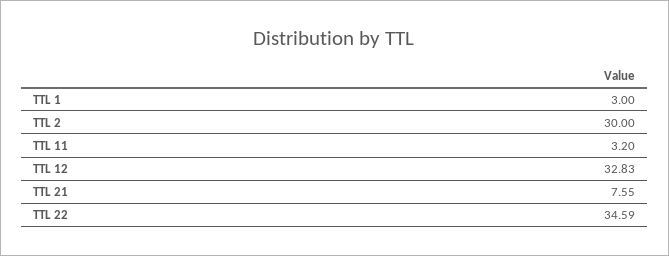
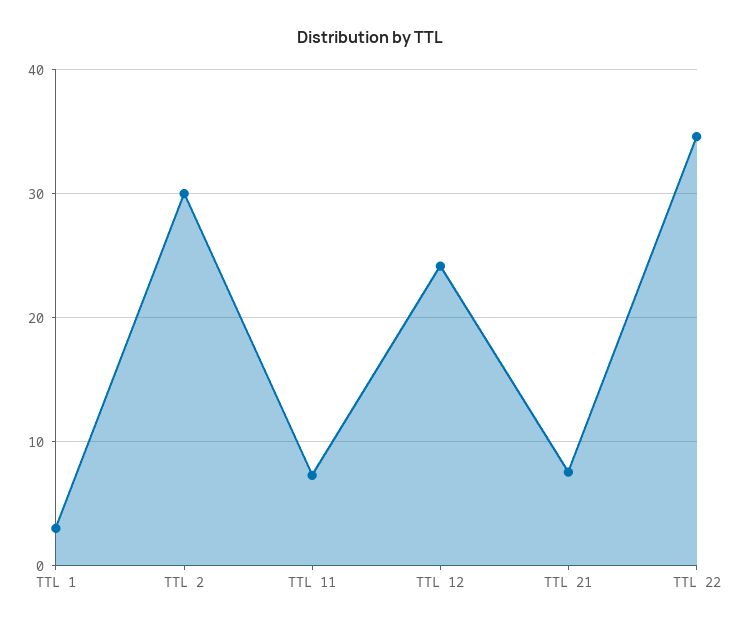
TTL 11: 3.2 -> 7
TTL 12: 32.83 -> 24

